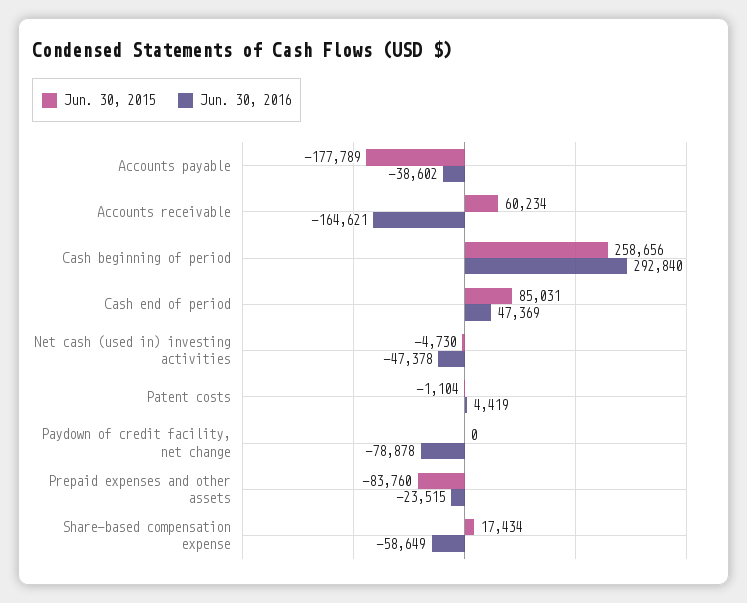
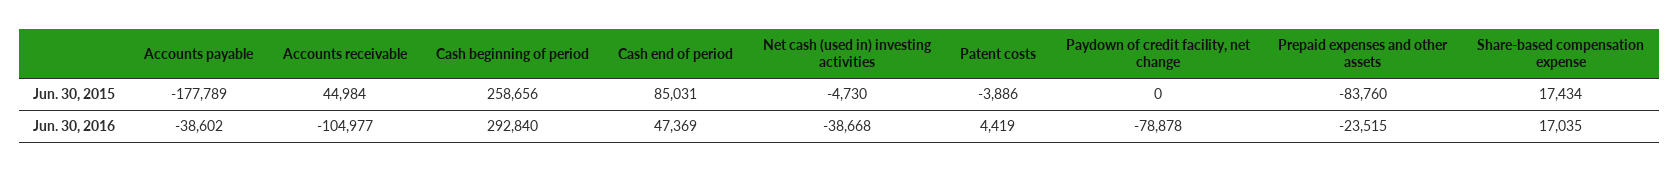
Jun. 30, 2015, Accounts receivable: 60234 -> 44984
Jun. 30, 2016, Accounts receivable: -164621 -> -104977
Jun. 30, 2016, Net cash (used in) investing activities: -47378 -> -38668
Jun. 30, 2015, Patent costs: -1104 -> -3886
Jun. 30, 2016, Share-based compensation expense: -58649 -> 17035

